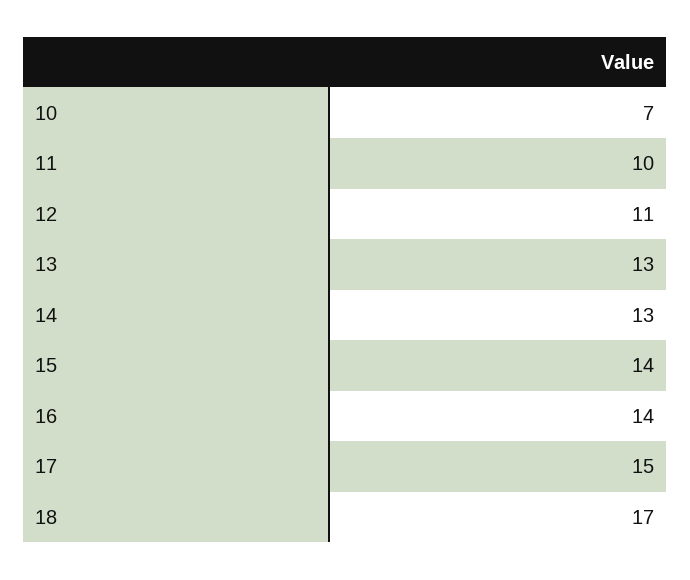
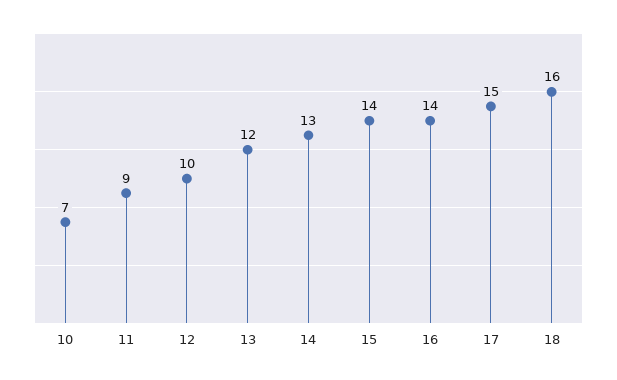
11: 10 -> 9
12: 11 -> 10
13: 13 -> 12
18: 17 -> 16

